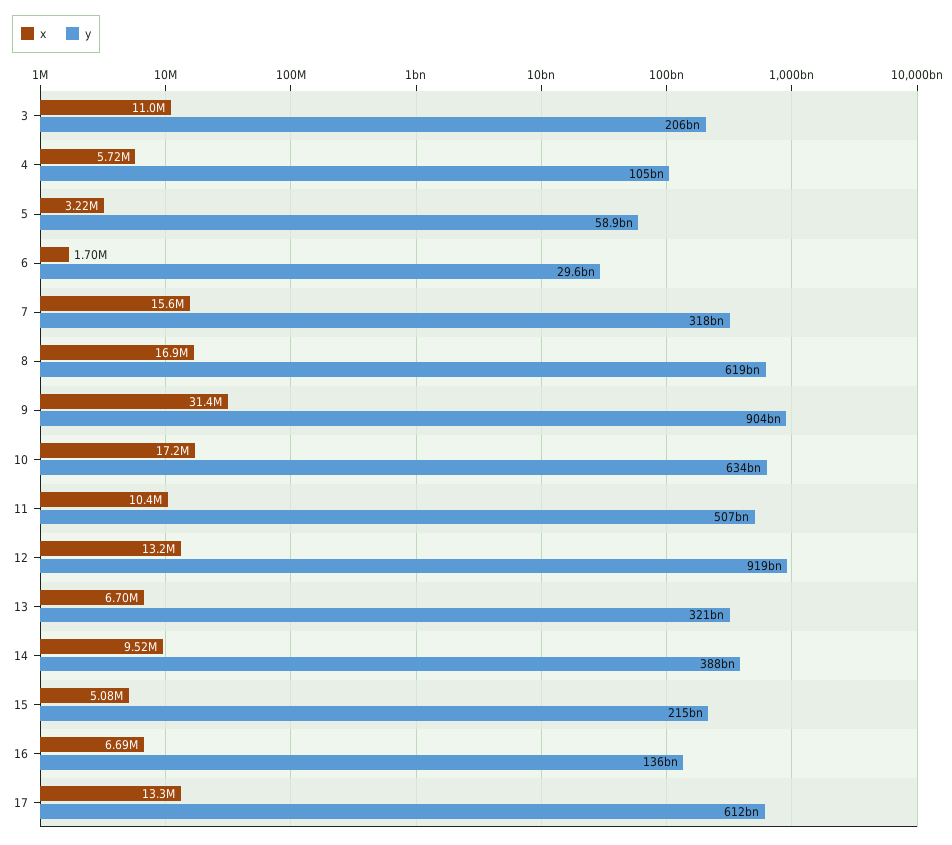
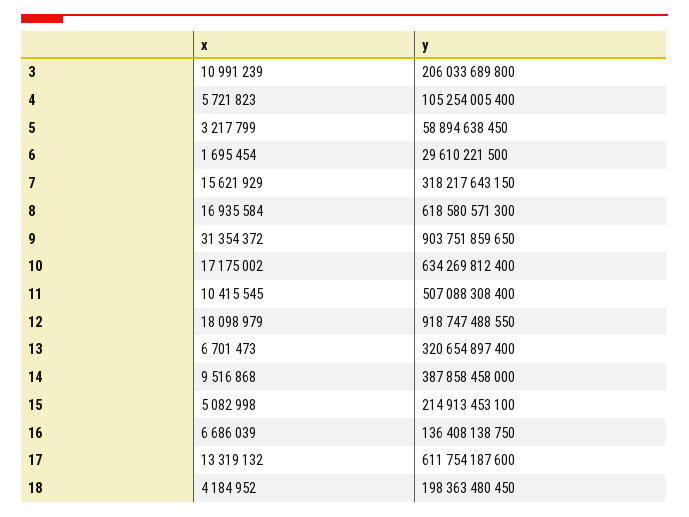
x, 12: 13200000 -> 18098979
x, 18: none -> 4184952
y, 18: none -> 198363480450

